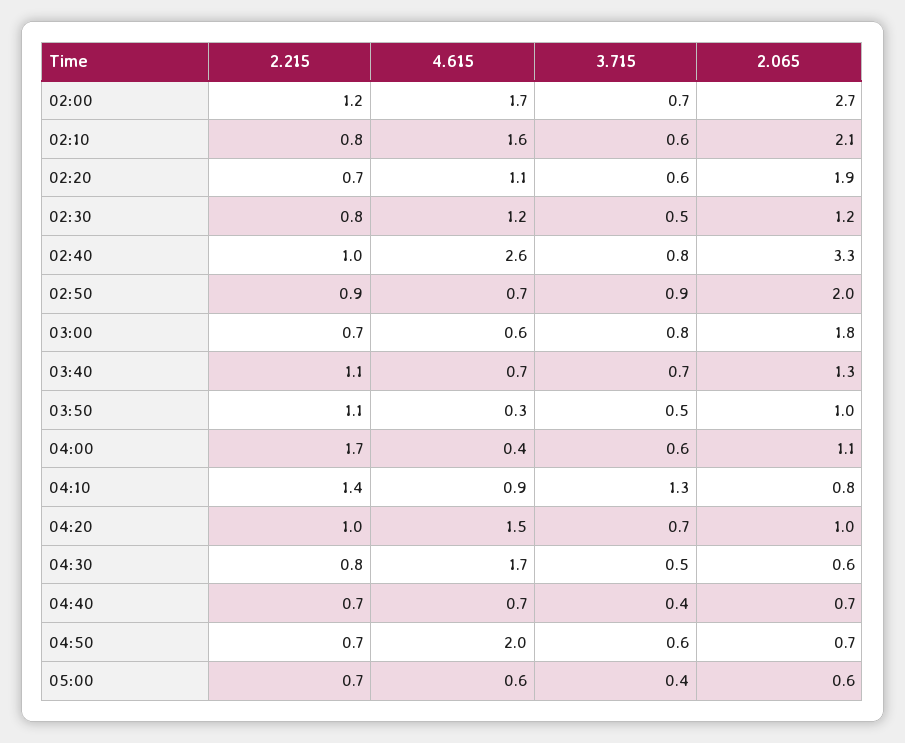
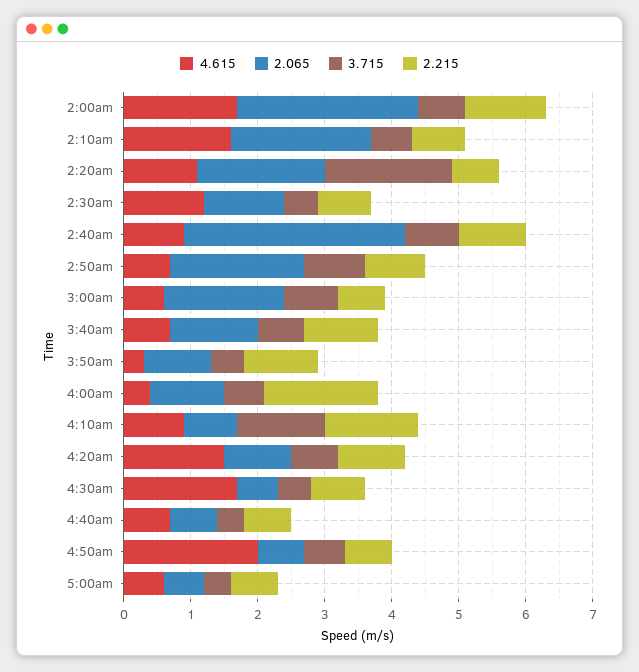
3.715, 02:20: 0.6 -> 2
4.615, 02:40: 2.6 -> 1

